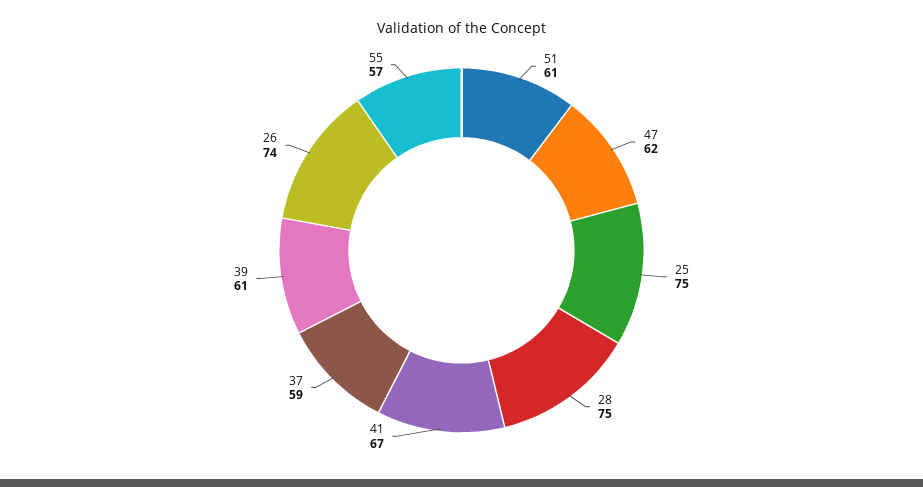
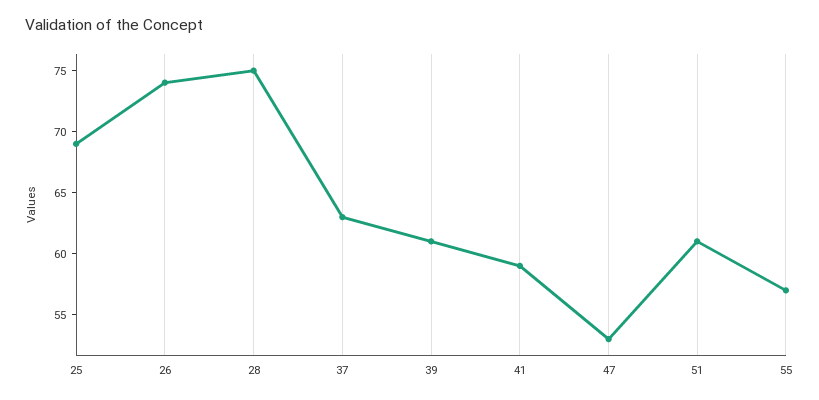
47: 62 -> 53
25: 75 -> 69
41: 67 -> 59
37: 59 -> 63

